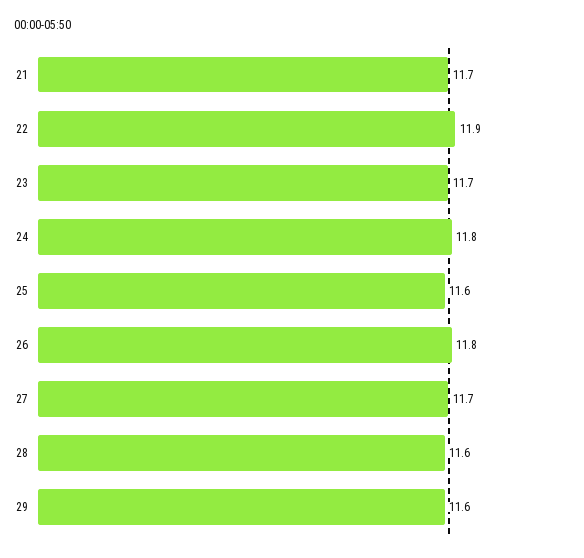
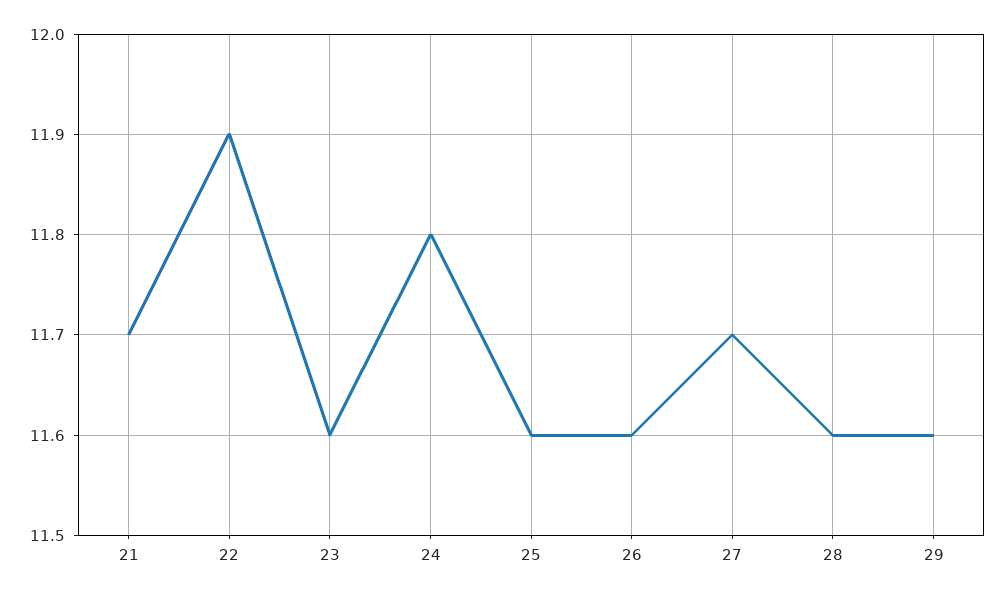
23: 11.7 -> 11.6
26: 11.8 -> 11.6

